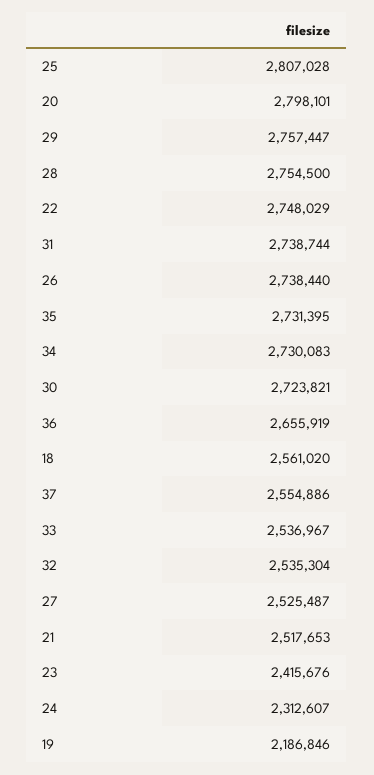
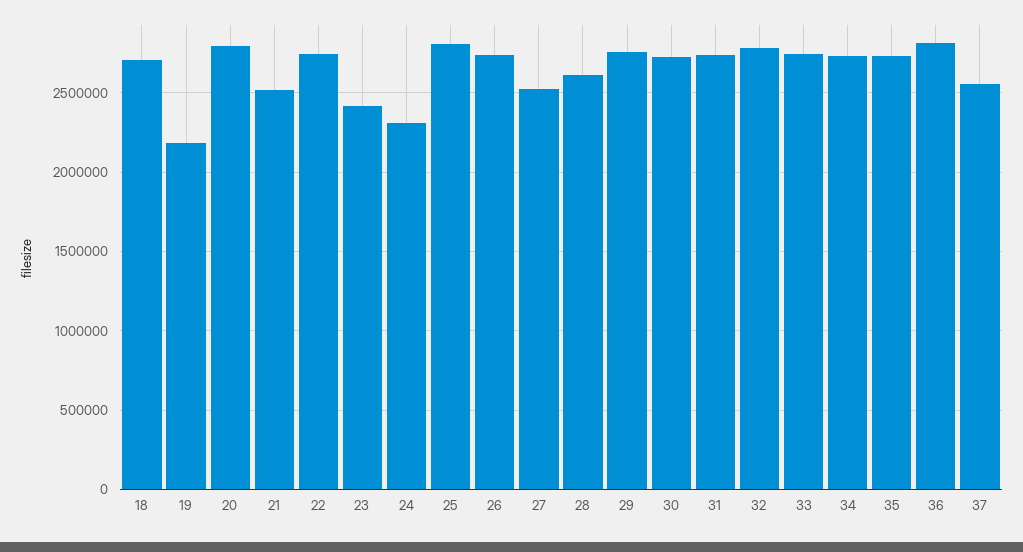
28: 2754500 -> 2600000
36: 2655919 -> 2800000
18: 2561020 -> 2700000
33: 2536967 -> 2750000
32: 2535304 -> 2800000

